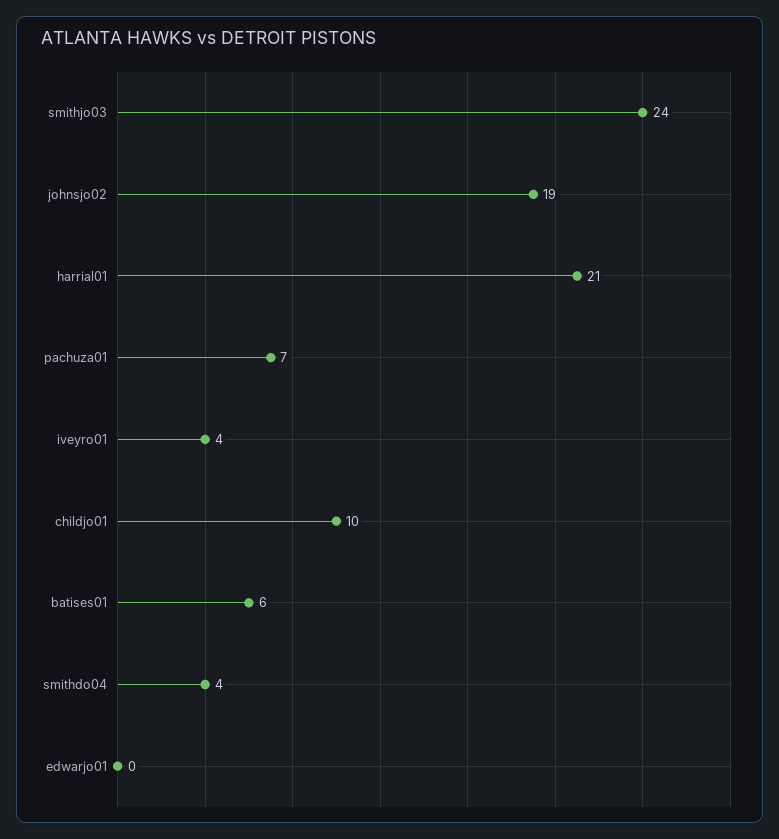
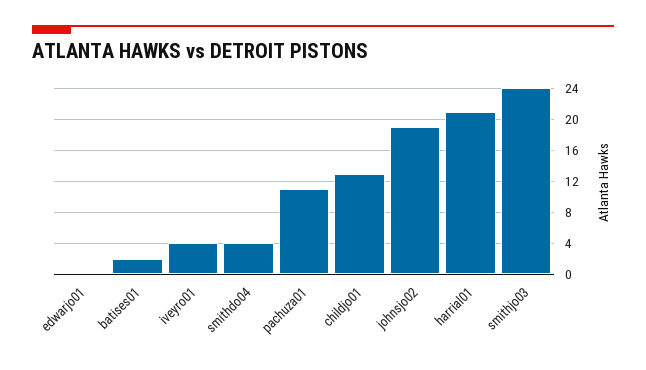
pachuza01: 7 -> 11
childjo01: 10 -> 13
batises01: 6 -> 2

